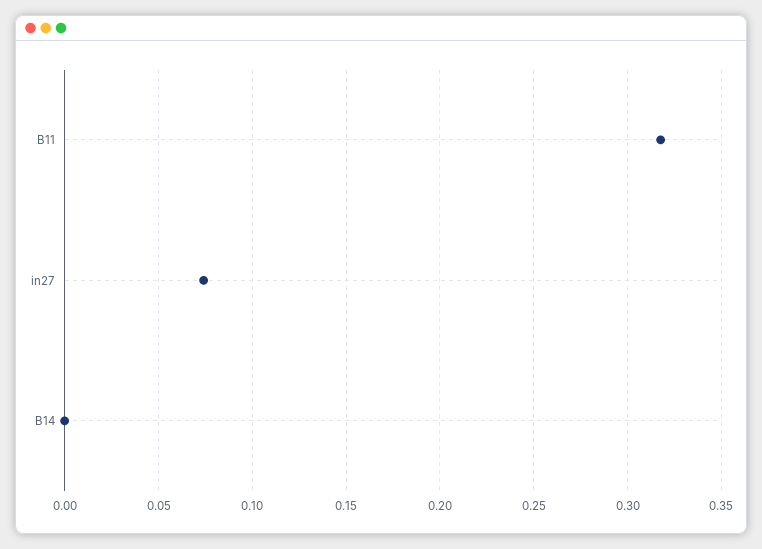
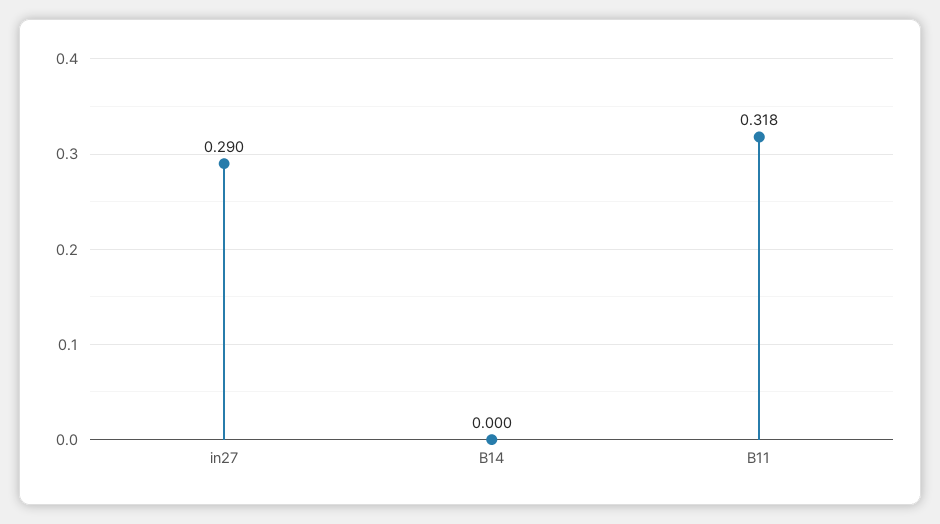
in27: 0.075 -> 0.29

